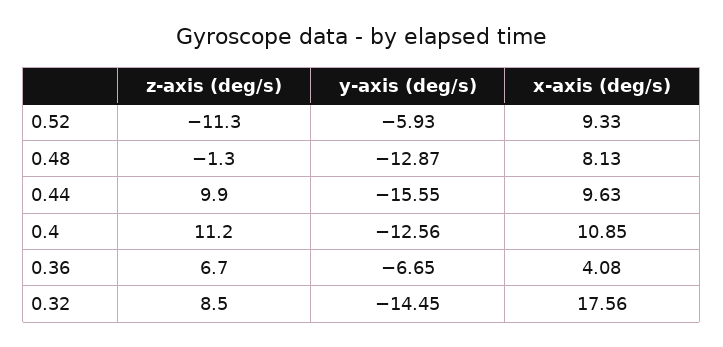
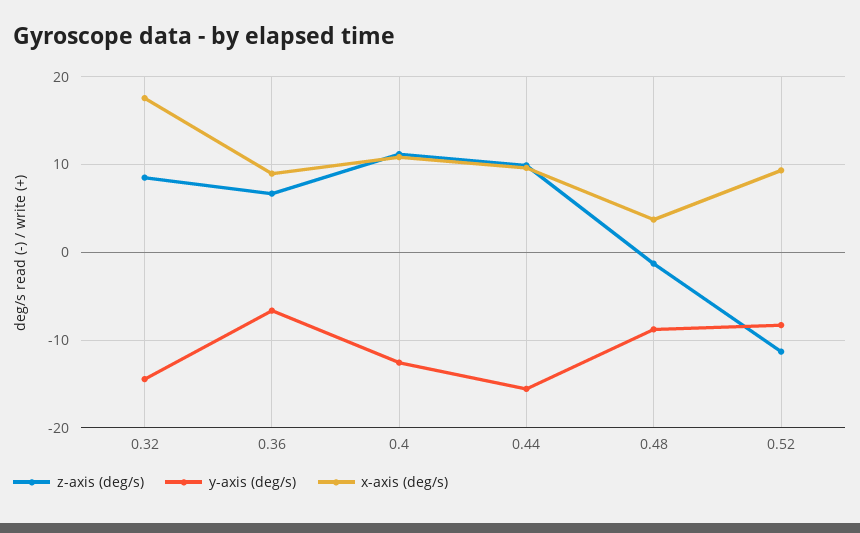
y-axis (deg/s), 0.52: -5.93 -> -8
y-axis (deg/s), 0.48: -12.87 -> -9
x-axis (deg/s), 0.48: 8.13 -> 4
x-axis (deg/s), 0.36: 4.08 -> 9

